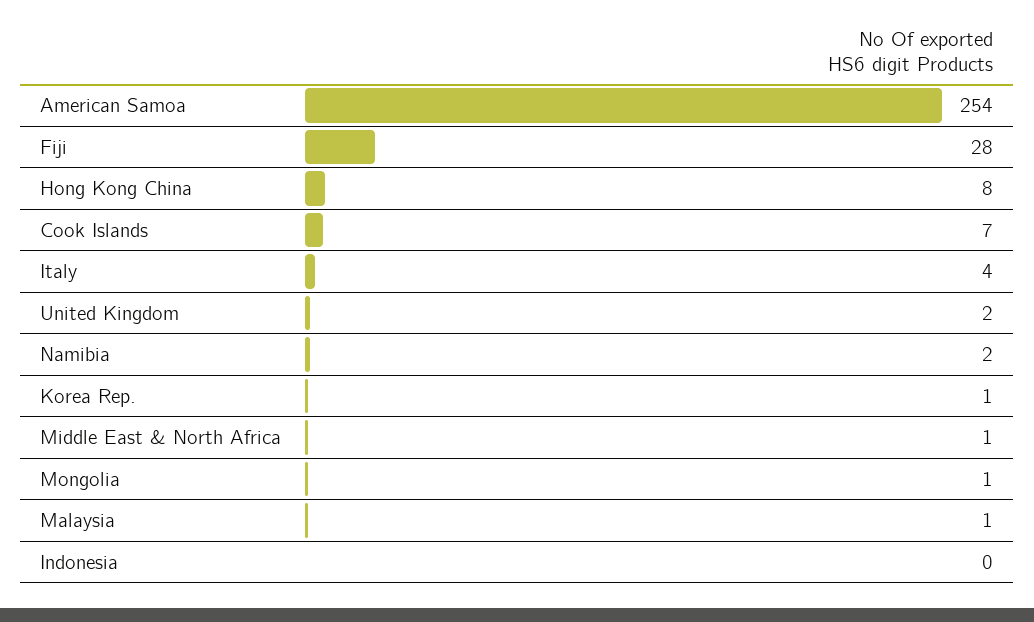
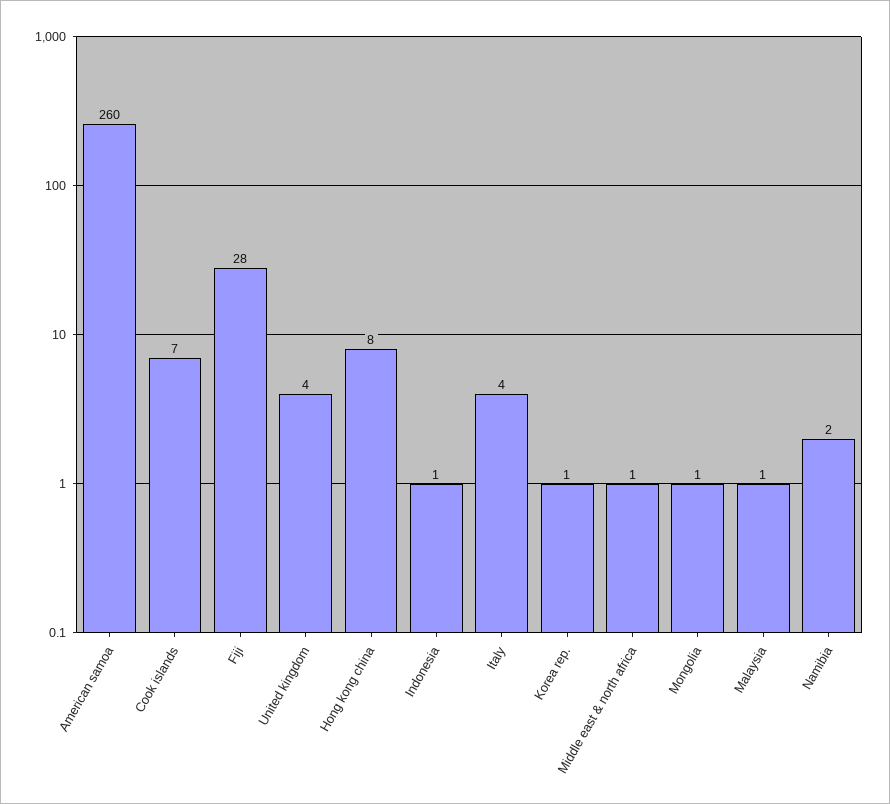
American Samoa: 254 -> 260
United Kingdom: 2 -> 4
Indonesia: 0 -> 1

